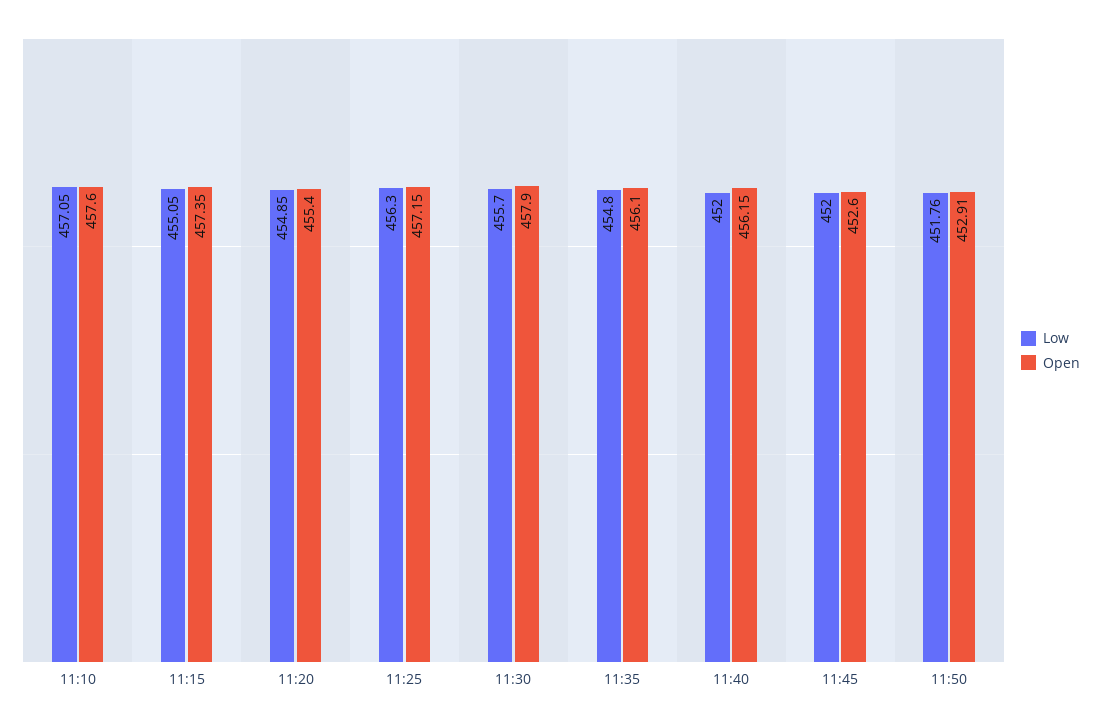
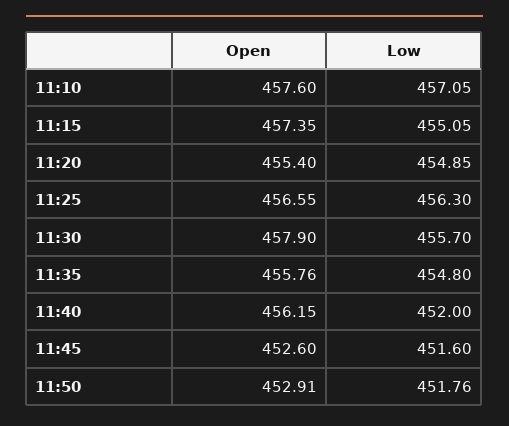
Open, 11:25: 457.15 -> 456.55
Open, 11:35: 456.1 -> 455.76
Low, 11:45: 452 -> 451.6

